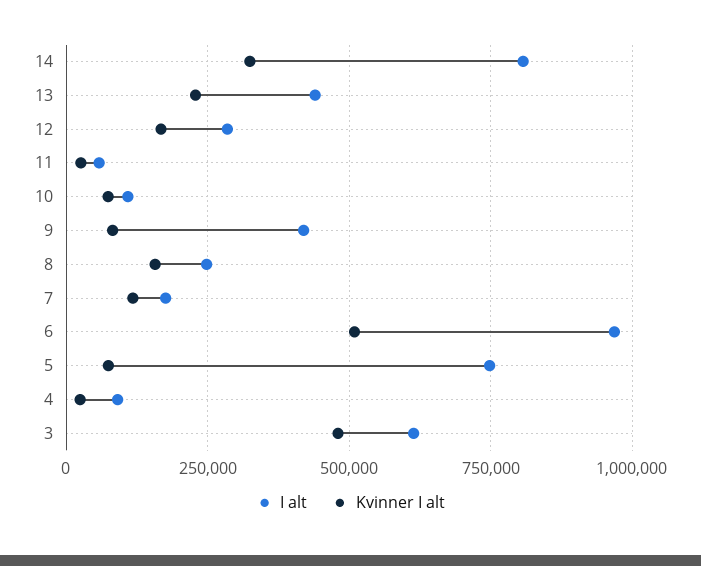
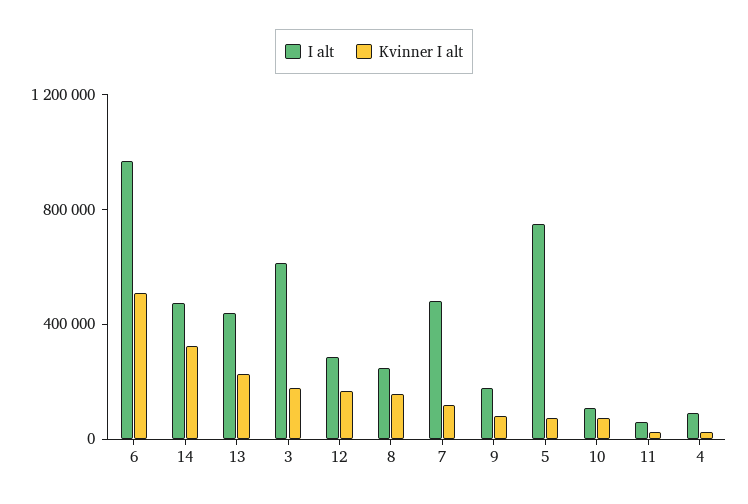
I alt, 14: 800000 -> 500000
I alt, 9: 425000 -> 200000
I alt, 7: 175000 -> 500000
Kvinner I alt, 3: 475000 -> 200000

